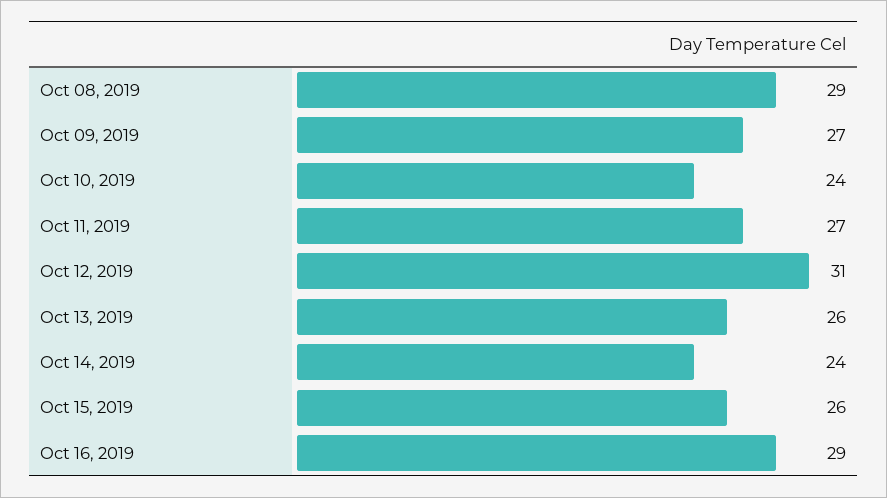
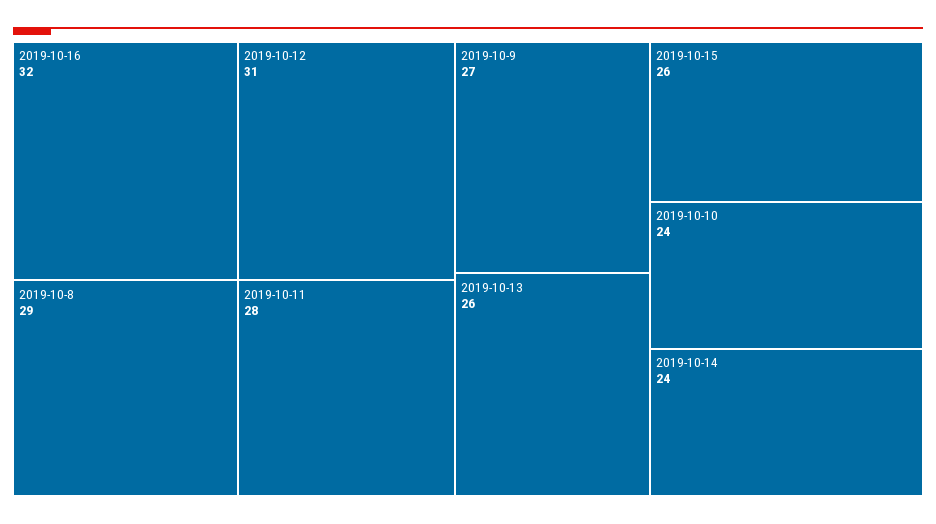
Oct 11, 2019: 27 -> 28
Oct 16, 2019: 29 -> 32

